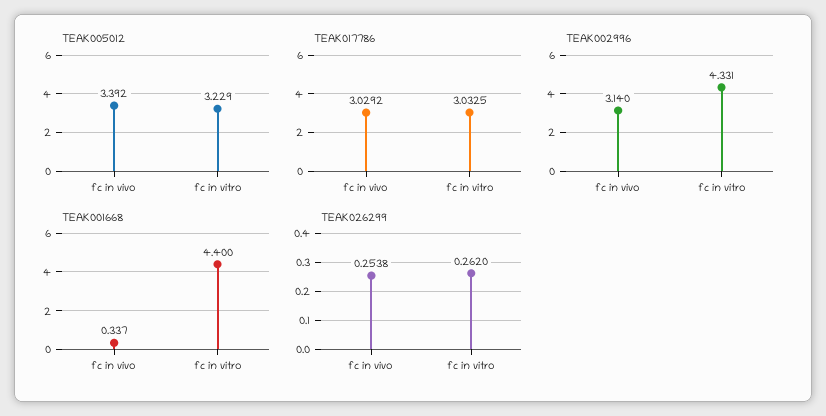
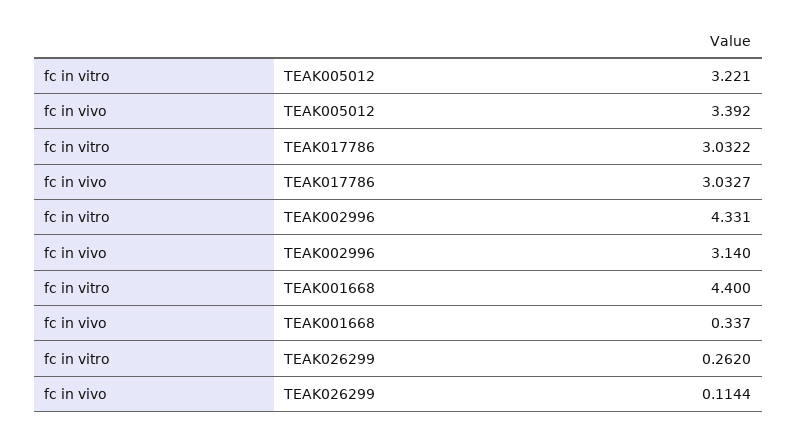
TEAK005012, fc in vitro: 3.229 -> 3.221
TEAK017786, fc in vivo: 3.0292 -> 3.0327
TEAK017786, fc in vitro: 3.0325 -> 3.0322
TEAK026299, fc in vivo: 0.2538 -> 0.1144

